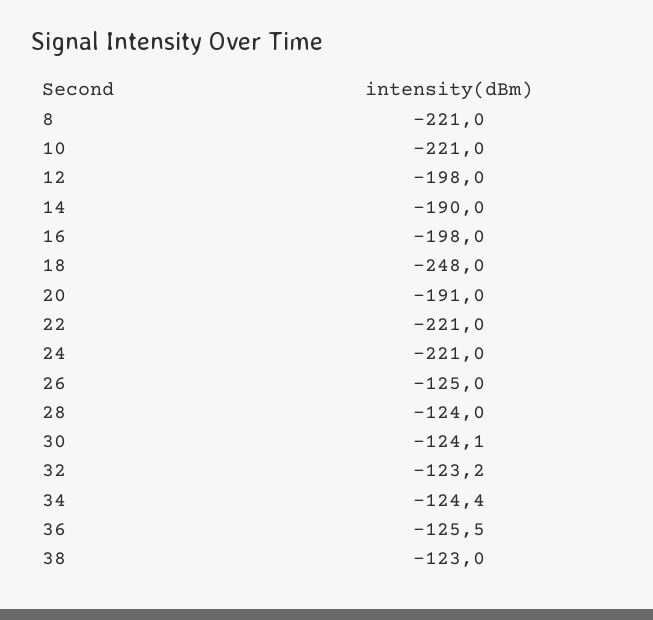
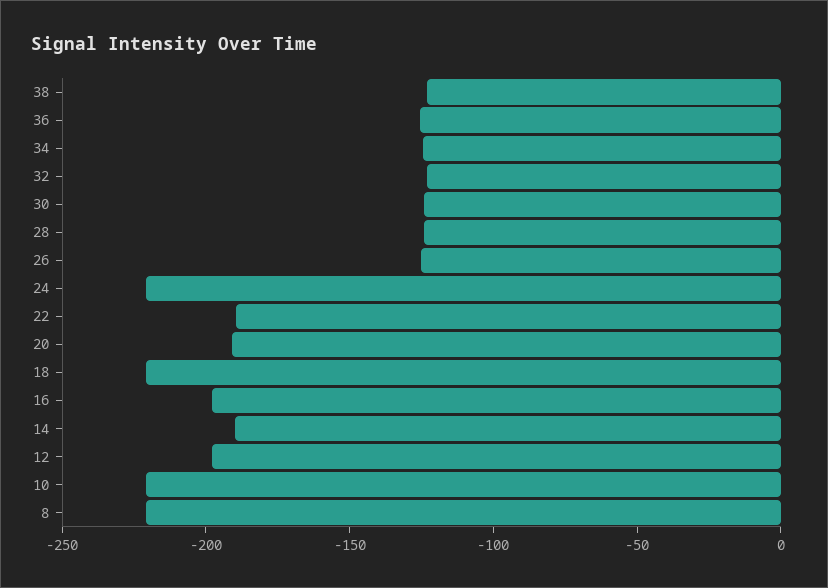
18: -248 -> -220
22: -221 -> -190

